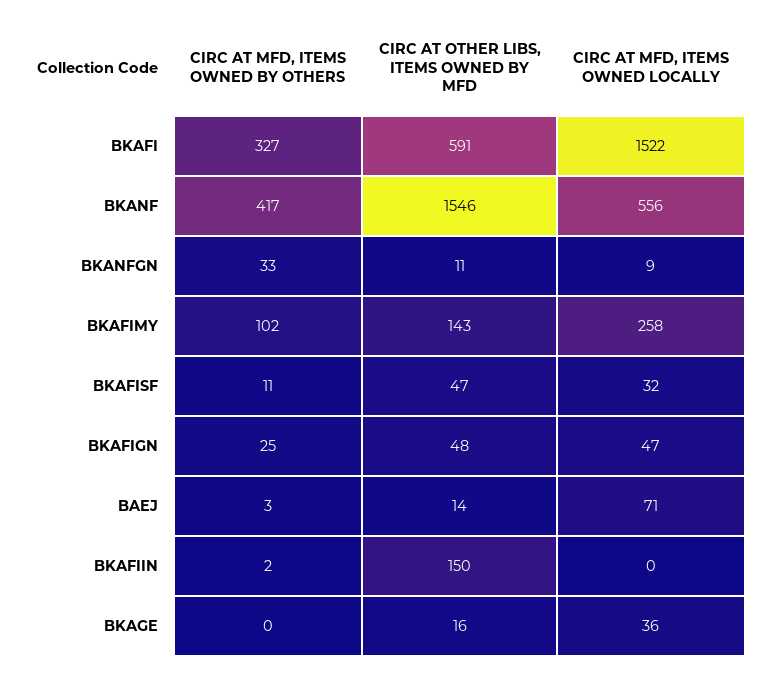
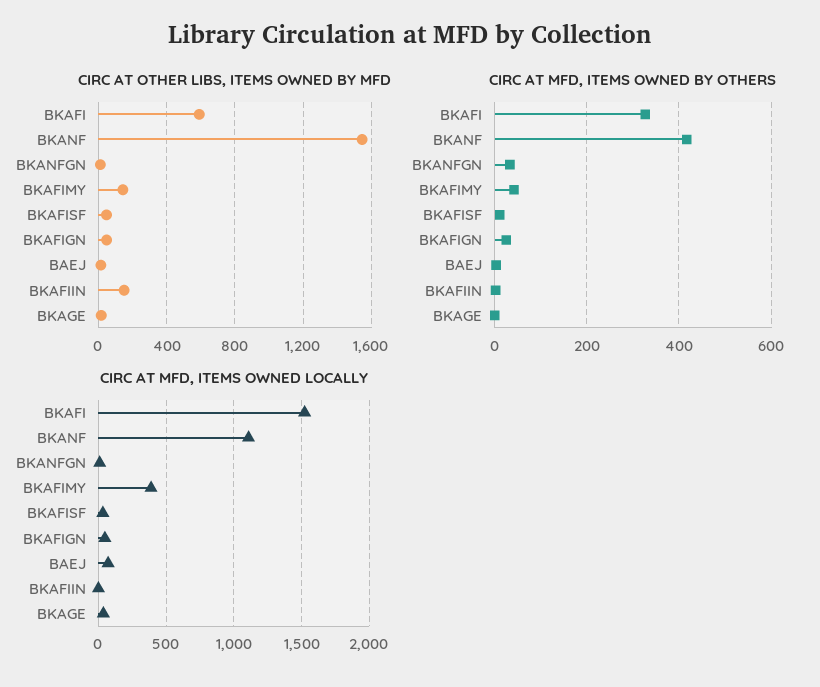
CIRC AT MFD, ITEMS OWNED LOCALLY, BKANF: 556 -> 1100
CIRC AT MFD, ITEMS OWNED BY OTHERS, BKAFIMY: 102 -> 40
CIRC AT MFD, ITEMS OWNED LOCALLY, BKAFIMY: 258 -> 400

